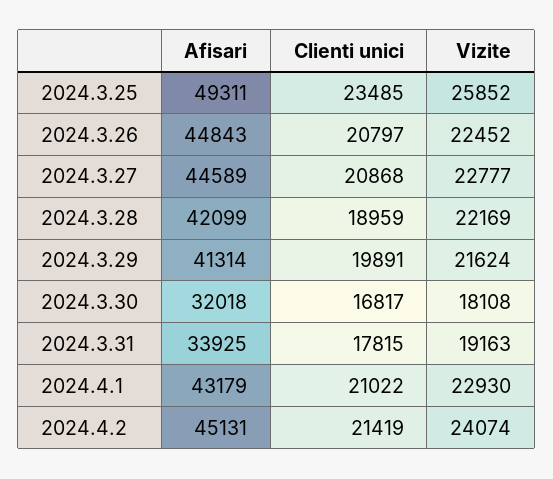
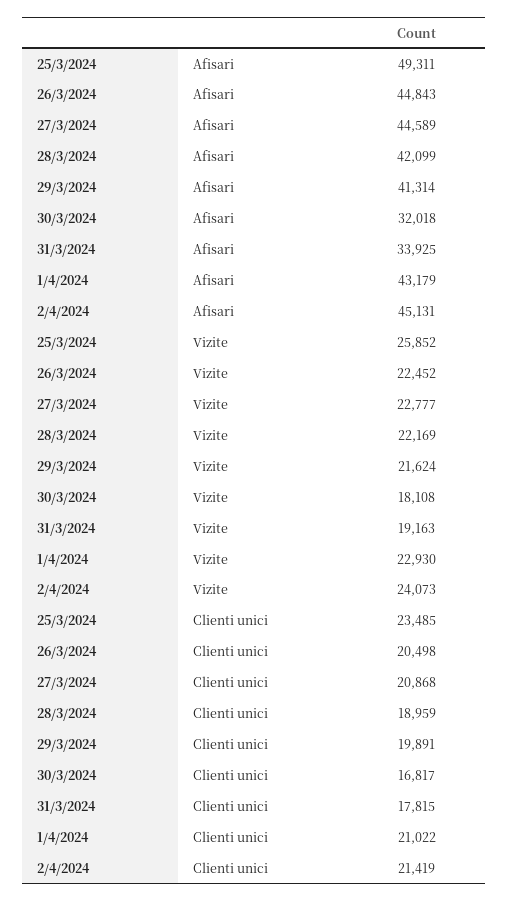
Clienti unici, 2024.3.26: 20797 -> 20498
Vizite, 2024.4.2: 24074 -> 24073

